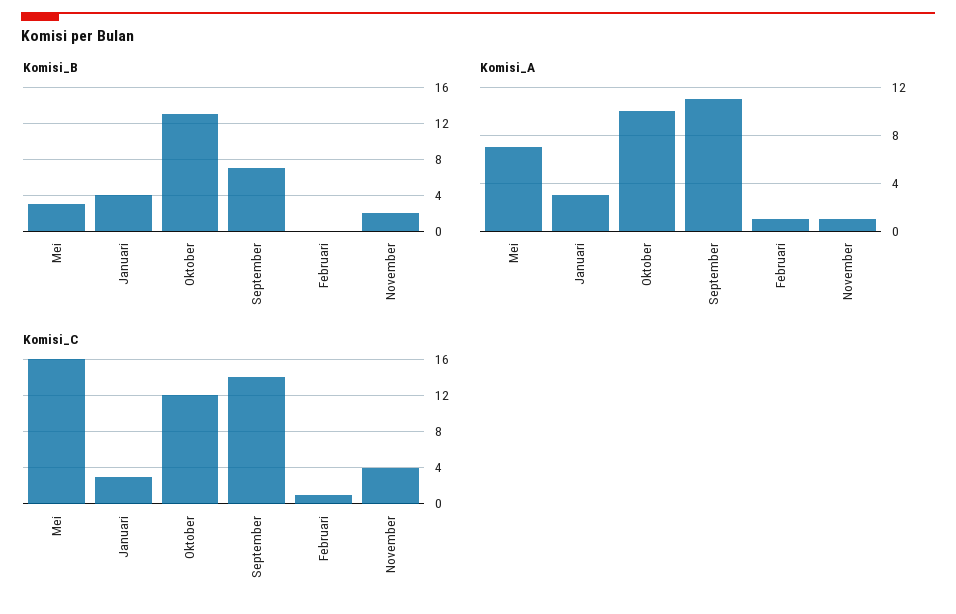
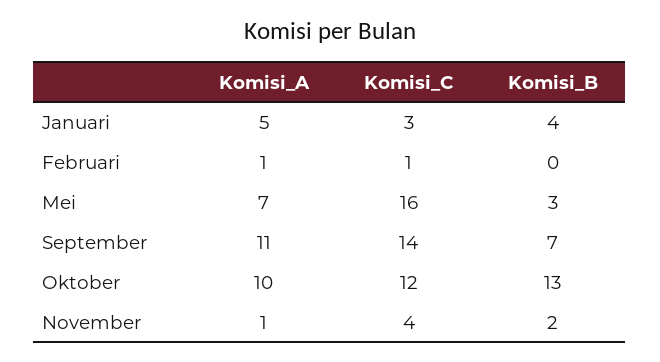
Komisi_A, Januari: 3 -> 5

